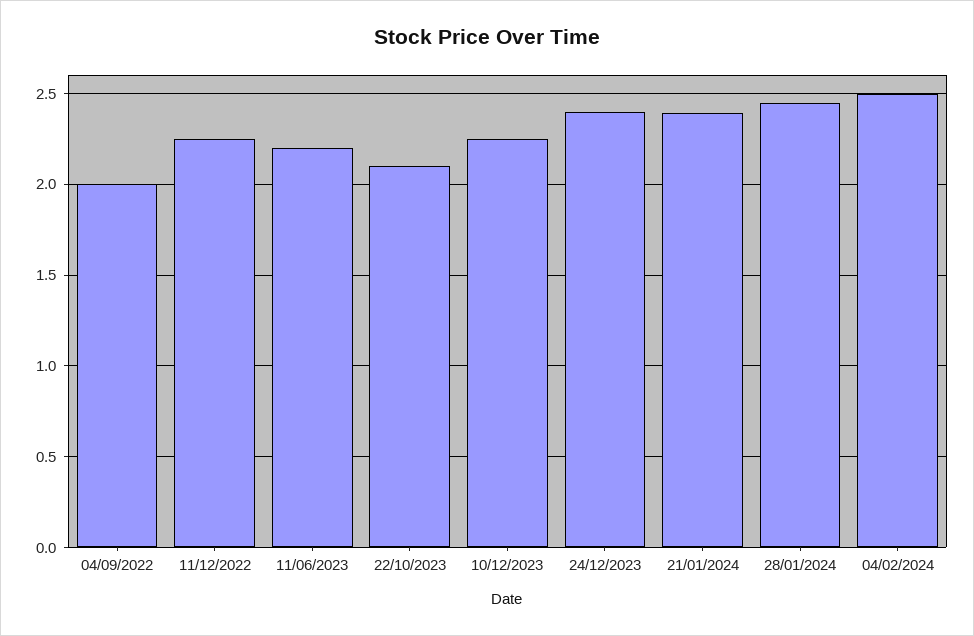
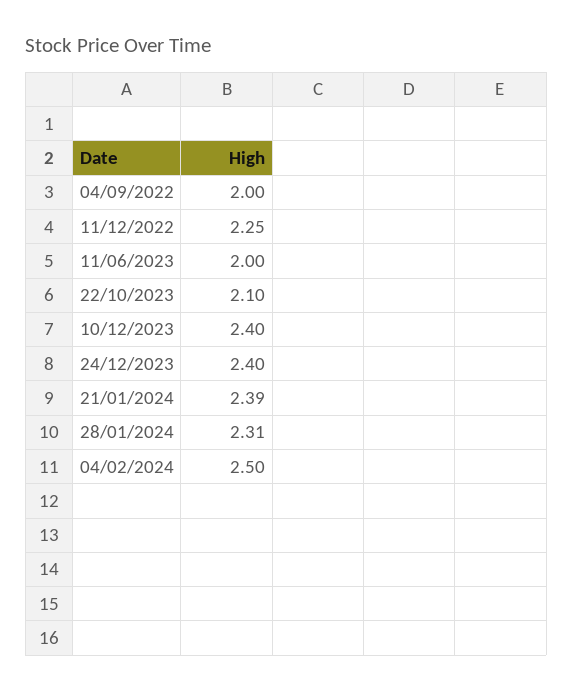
11/06/2023: 2.2 -> 2
10/12/2023: 2.25 -> 2.4
28/01/2024: 2.45 -> 2.31

